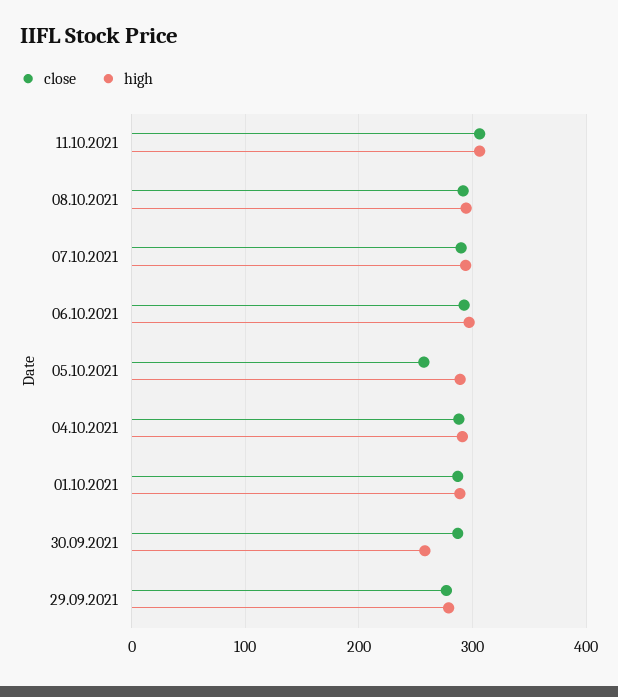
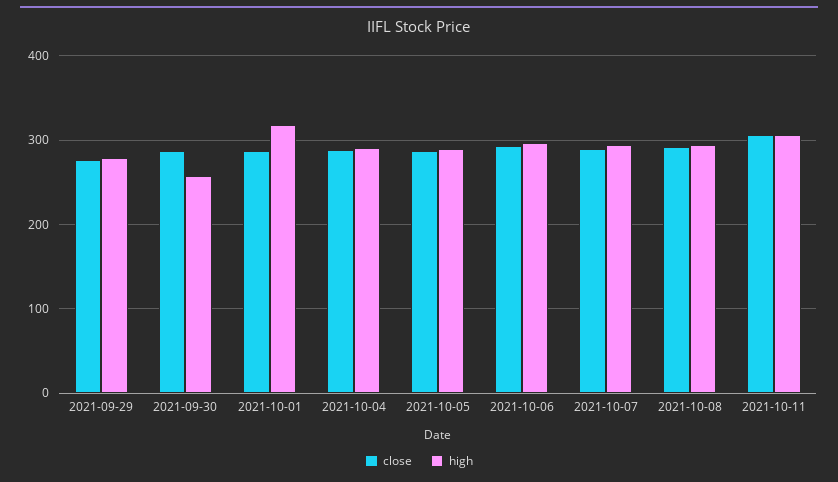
close, 05.10.2021: 260 -> 290
high, 01.10.2021: 290 -> 320

